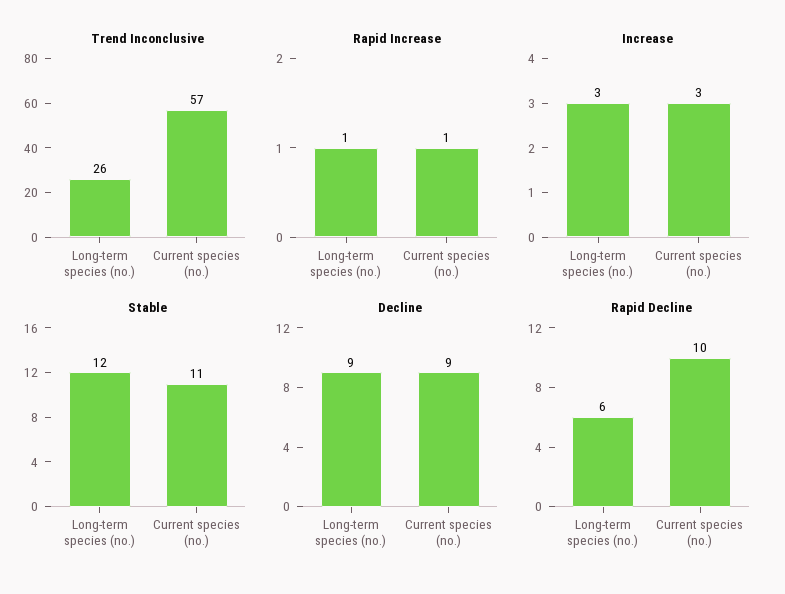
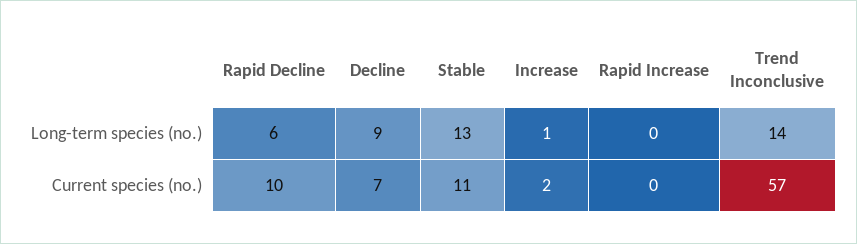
Trend Inconclusive, Long-term species (no.): 26 -> 14
Rapid Increase, Long-term species (no.): 1 -> 0
Rapid Increase, Current species (no.): 1 -> 0
Increase, Long-term species (no.): 3 -> 1
Increase, Current species (no.): 3 -> 2
Stable, Long-term species (no.): 12 -> 13
Decline, Current species (no.): 9 -> 7

